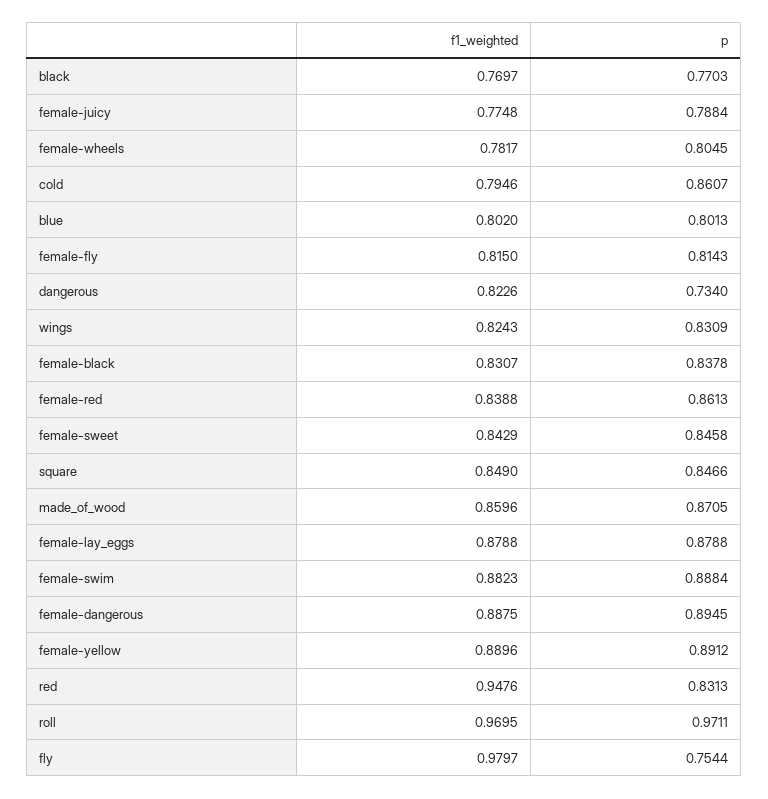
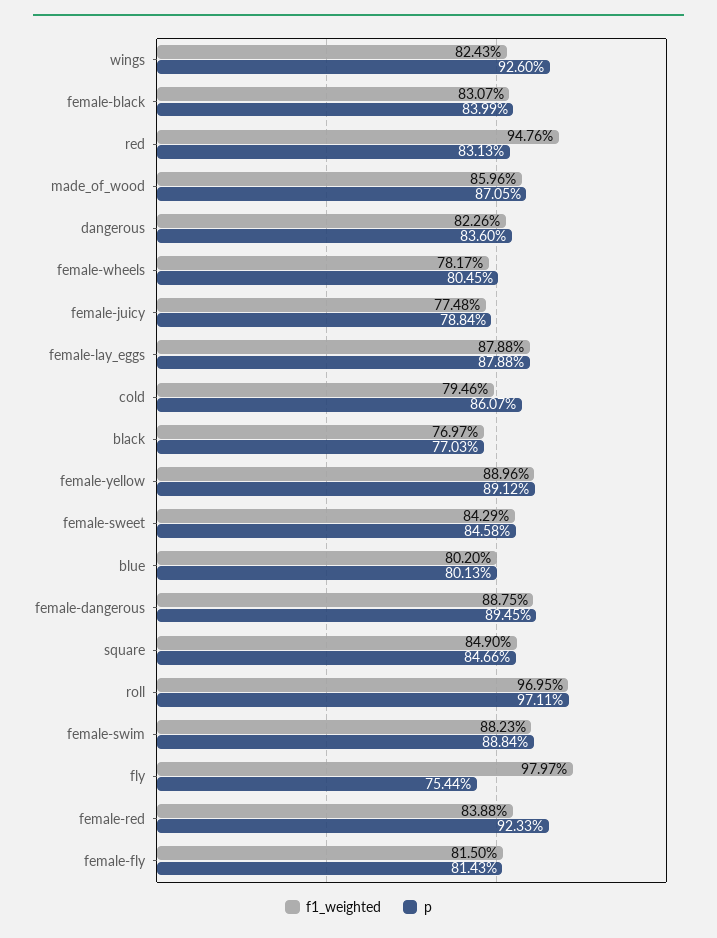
p, dangerous: 0.734 -> 0.836
p, wings: 0.8309 -> 0.926
p, female-black: 0.8378 -> 0.8399
p, female-red: 0.8613 -> 0.9233

